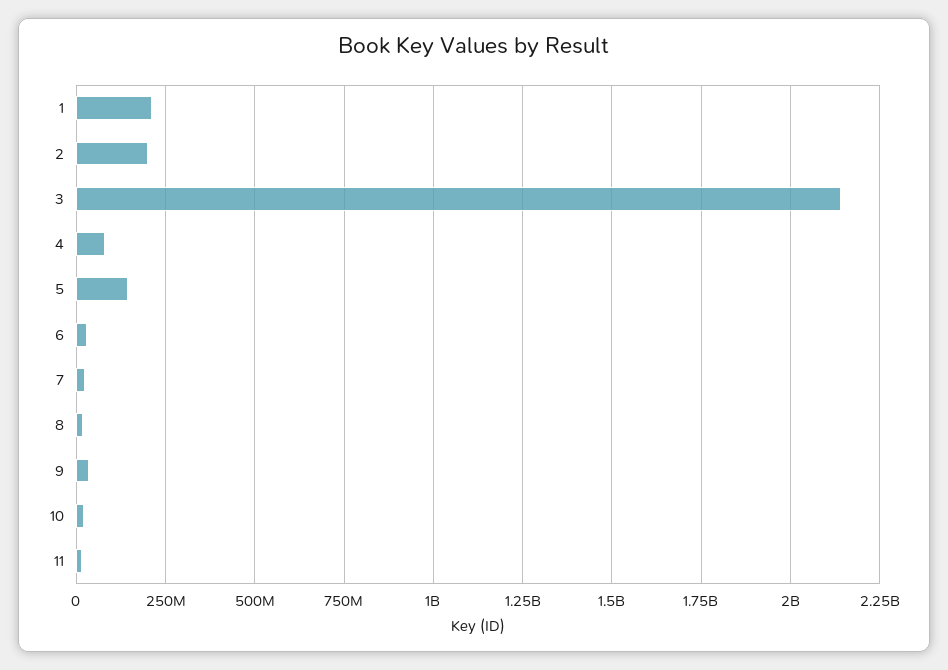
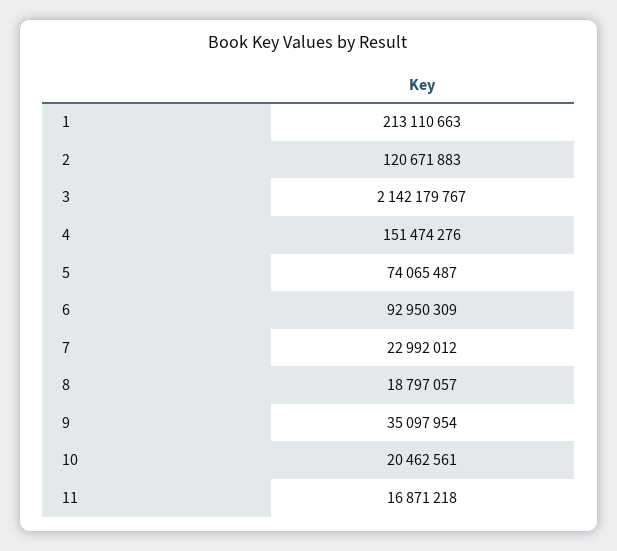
2: 200000000 -> 120671883
4: 75000000 -> 151474276
5: 150000000 -> 74065487
6: 25000000 -> 92950309

